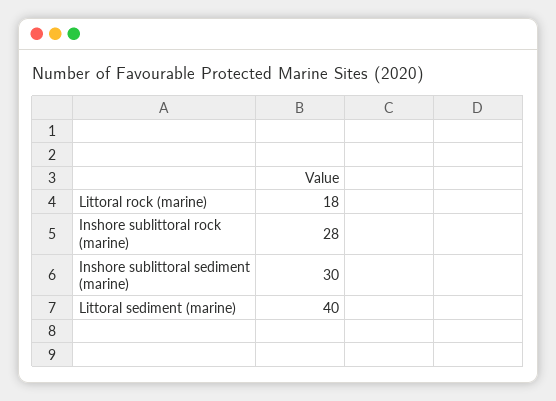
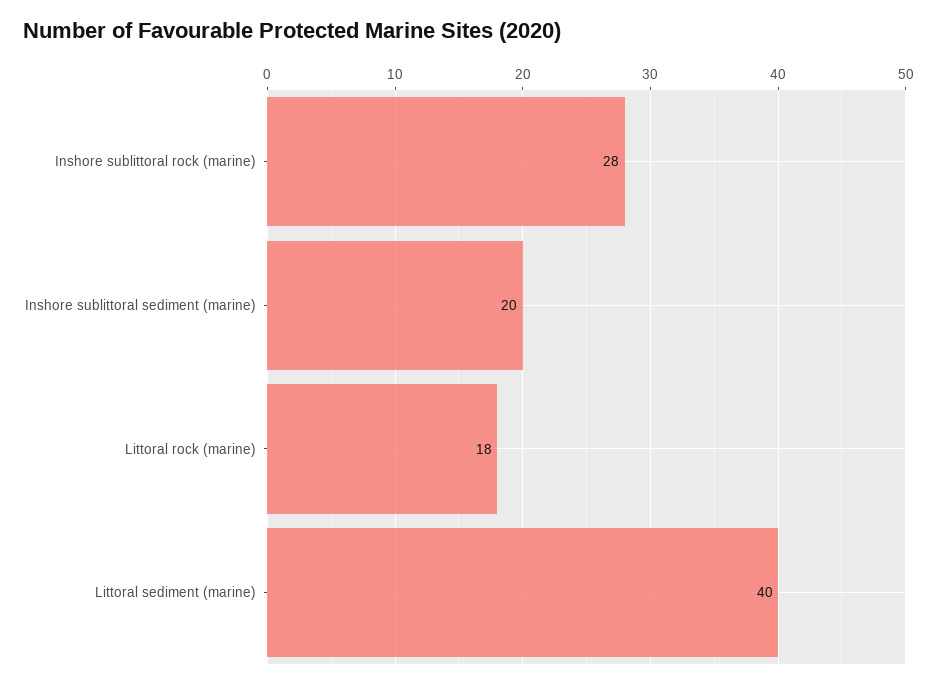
Inshore sublittoral sediment (marine): 30 -> 20

